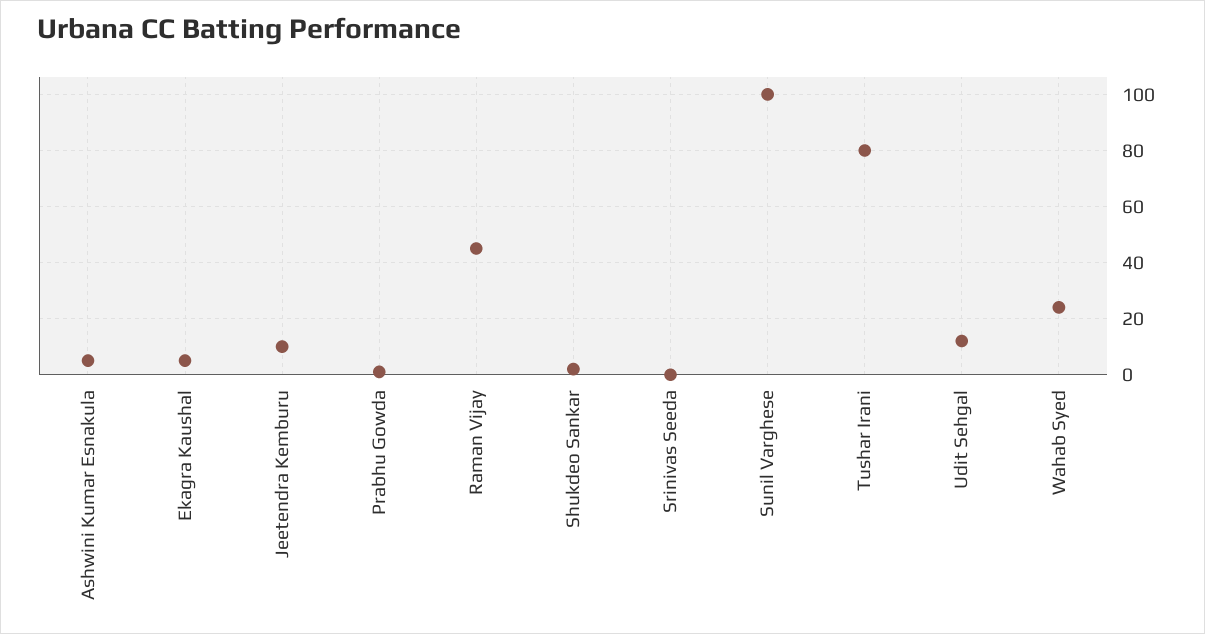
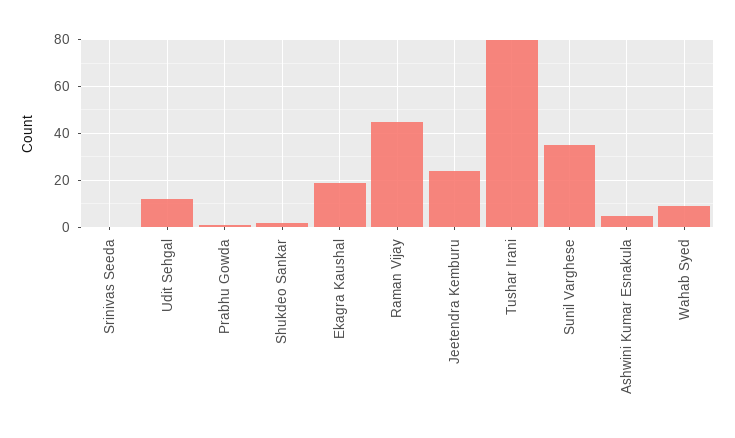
Ekagra Kaushal: 5 -> 20
Jeetendra Kemburu: 10 -> 25
Sunil Varghese: 100 -> 35
Wahab Syed: 25 -> 10

